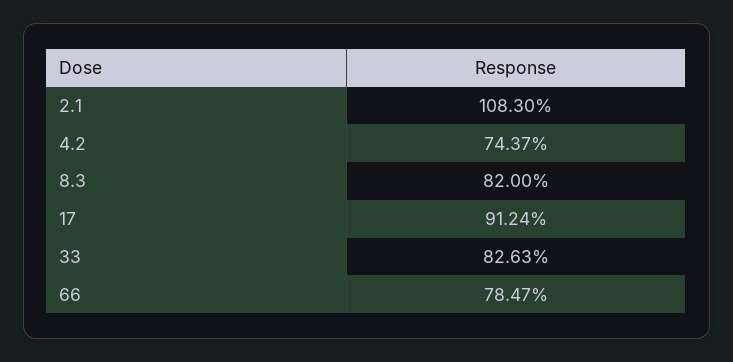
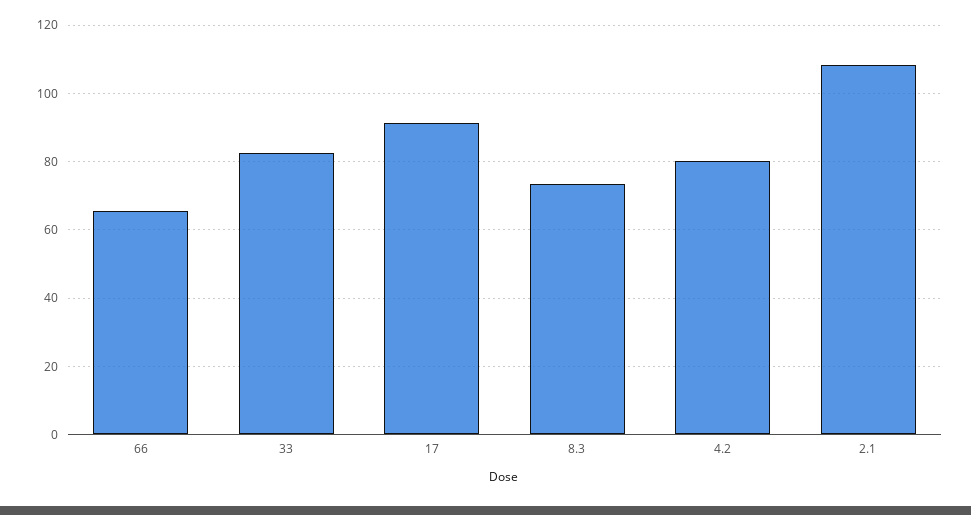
4.2: 74.37 -> 80
8.3: 82 -> 74
66: 78.47 -> 66

